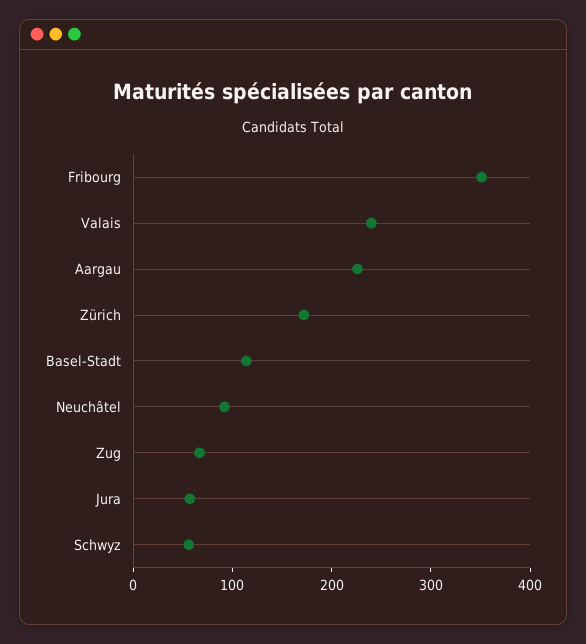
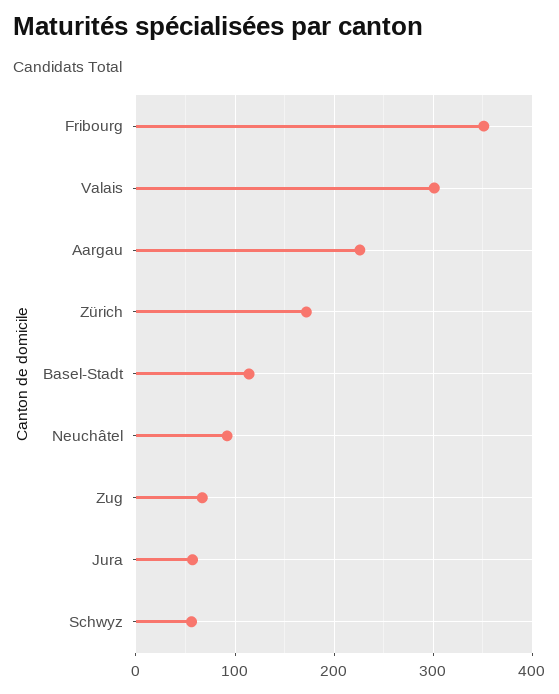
Valais: 240 -> 300

